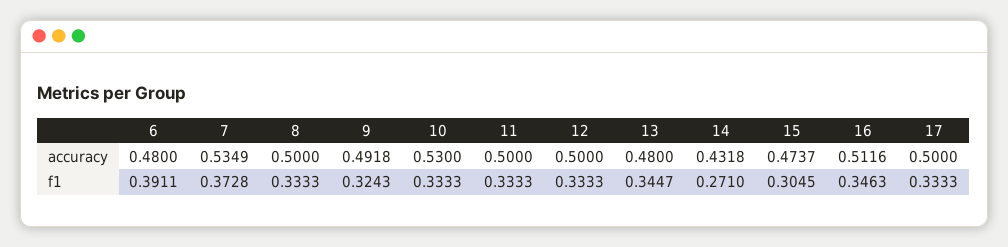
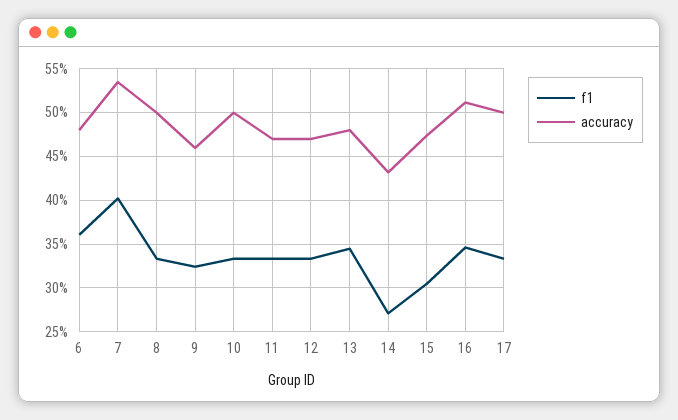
accuracy, 9: 0.4918 -> 0.46
accuracy, 10: 0.53 -> 0.5
accuracy, 11: 0.5 -> 0.47
accuracy, 12: 0.5 -> 0.47
f1, 6: 0.3911 -> 0.36
f1, 7: 0.3728 -> 0.4

